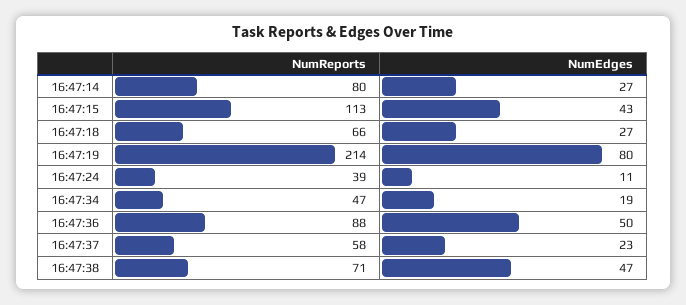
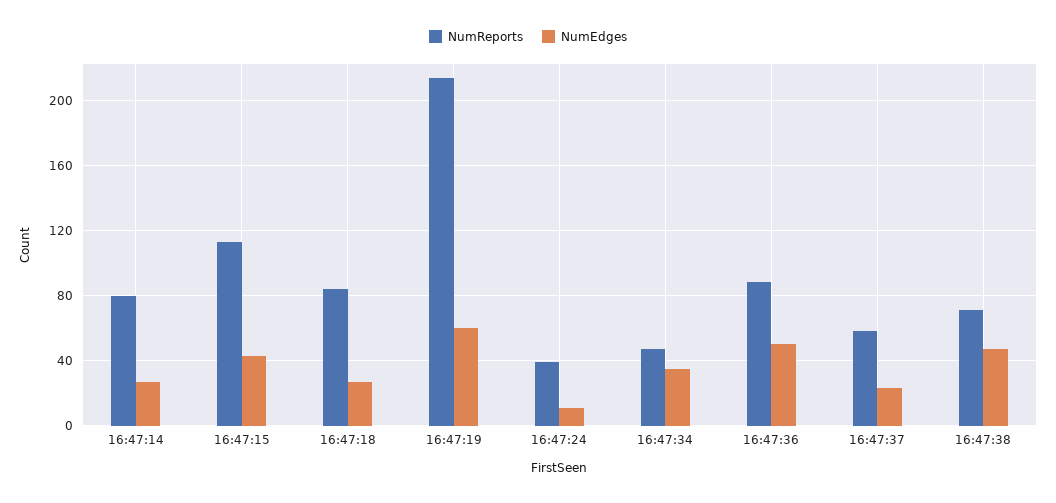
NumReports, 16:47:18: 66 -> 85
NumEdges, 16:47:19: 80 -> 60
NumEdges, 16:47:34: 19 -> 35

